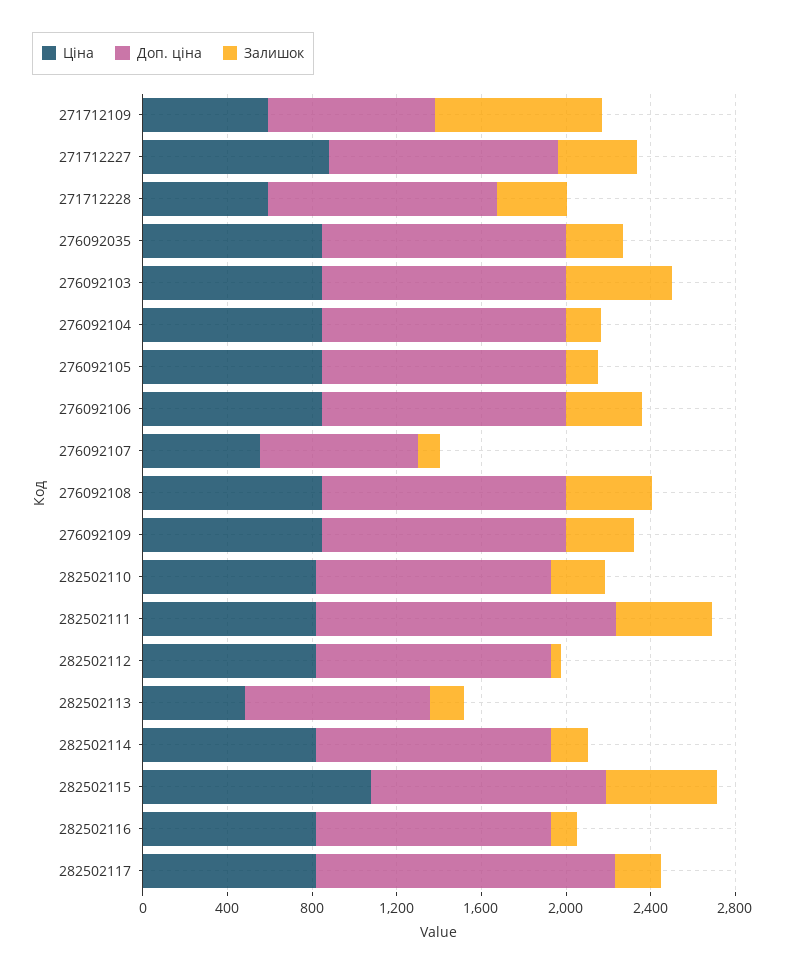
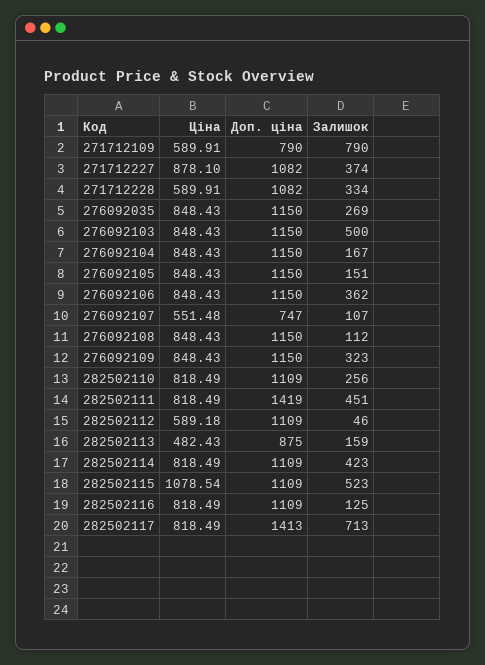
Залишок, 276092108: 400 -> 112
Ціна, 282502112: 800 -> 589.18
Залишок, 282502114: 200 -> 423
Залишок, 282502117: 200 -> 713

